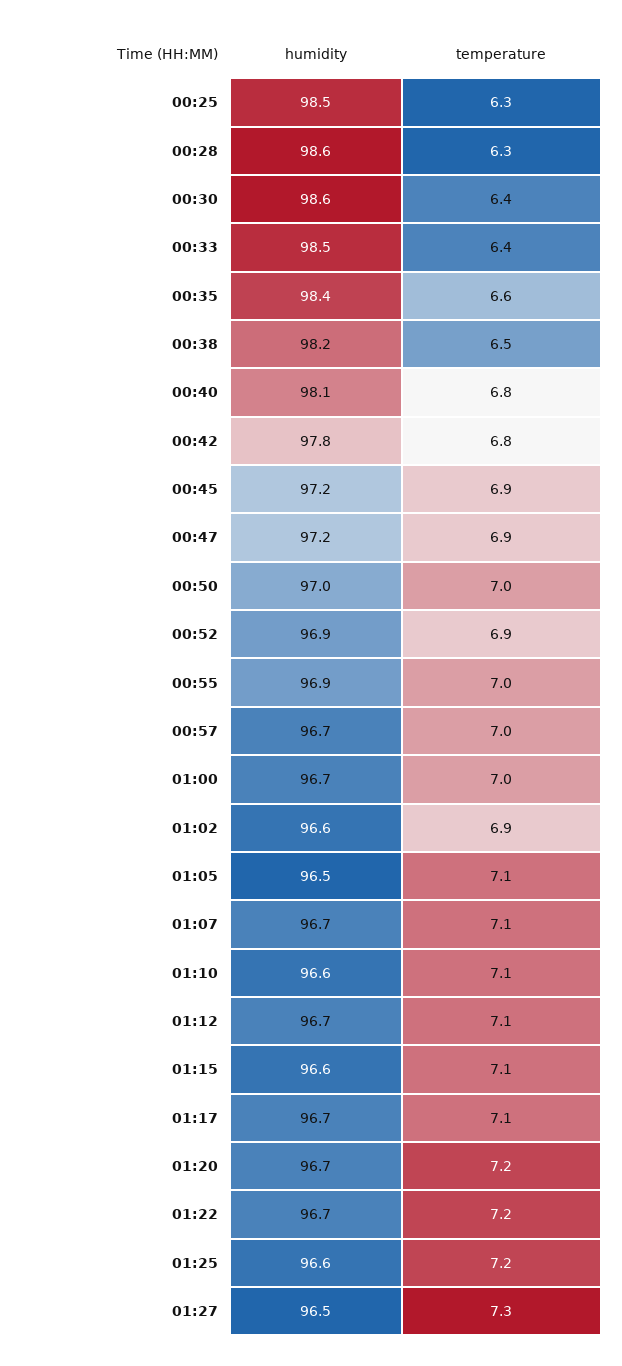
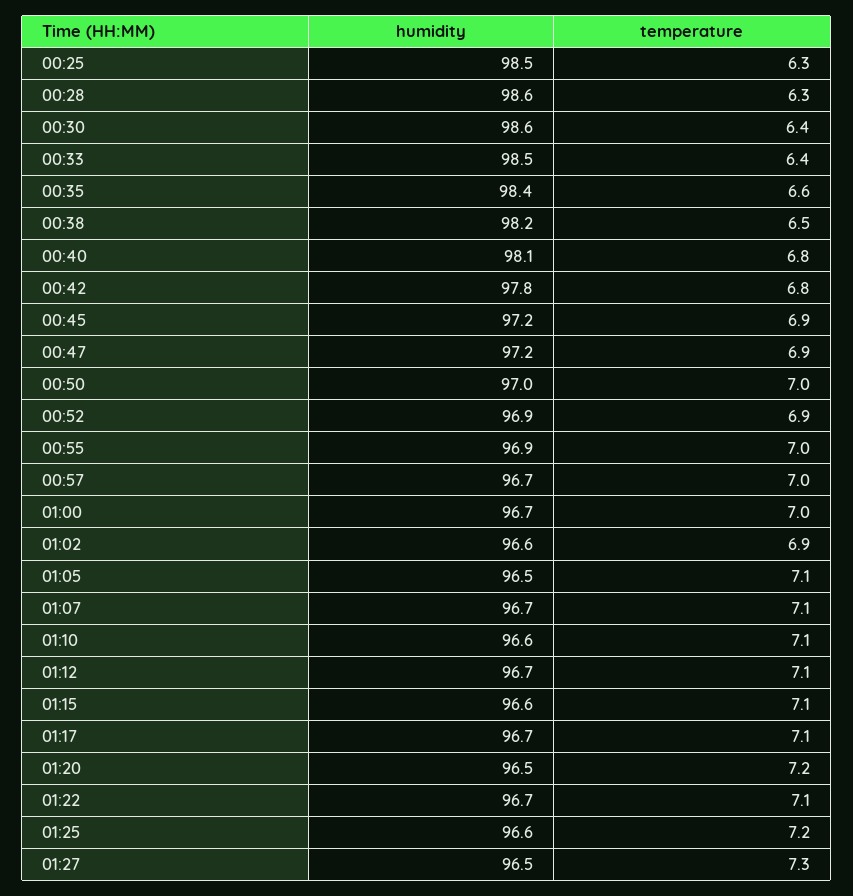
humidity, 01:20: 96.7 -> 96.5
temperature, 01:22: 7.2 -> 7.1

